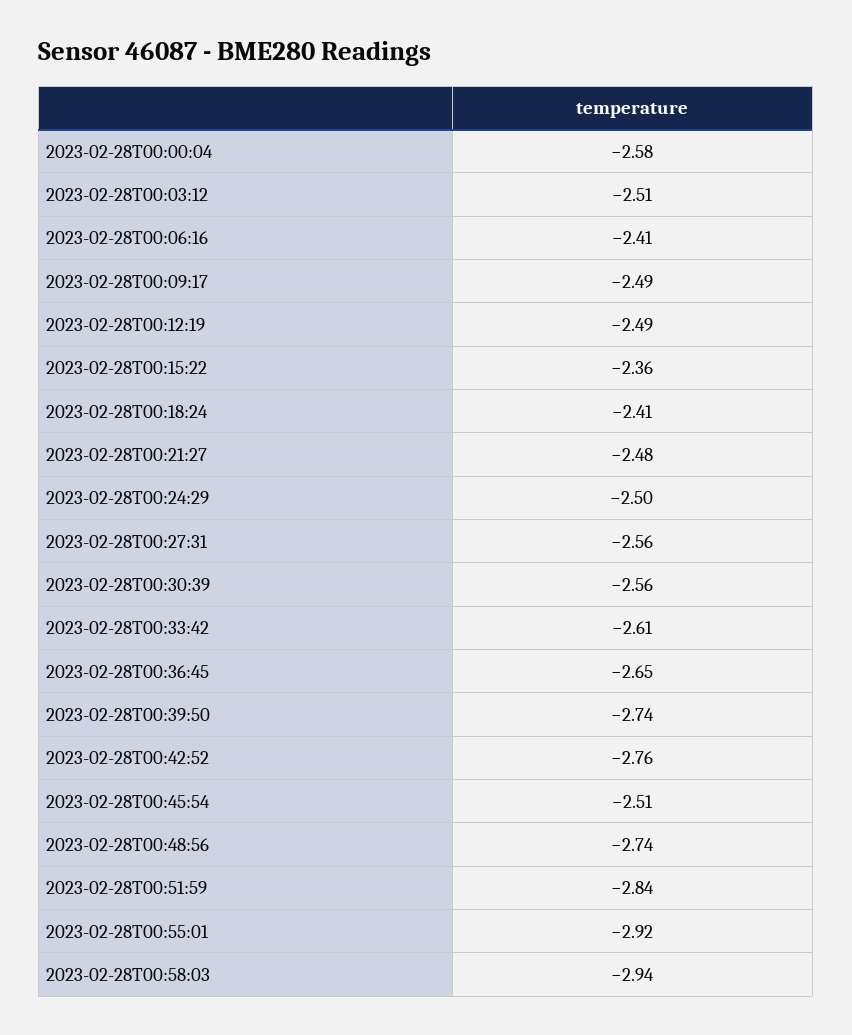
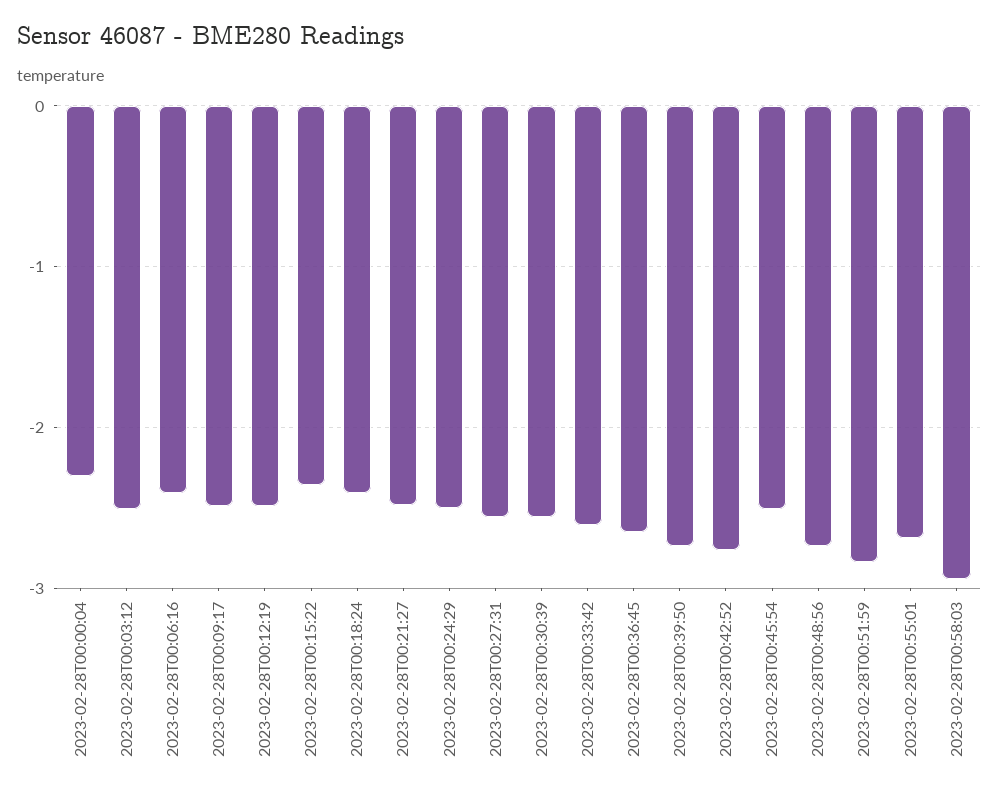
2023-02-28T00:00:04: -2.58 -> -2.3
2023-02-28T00:55:01: -2.92 -> -2.7

